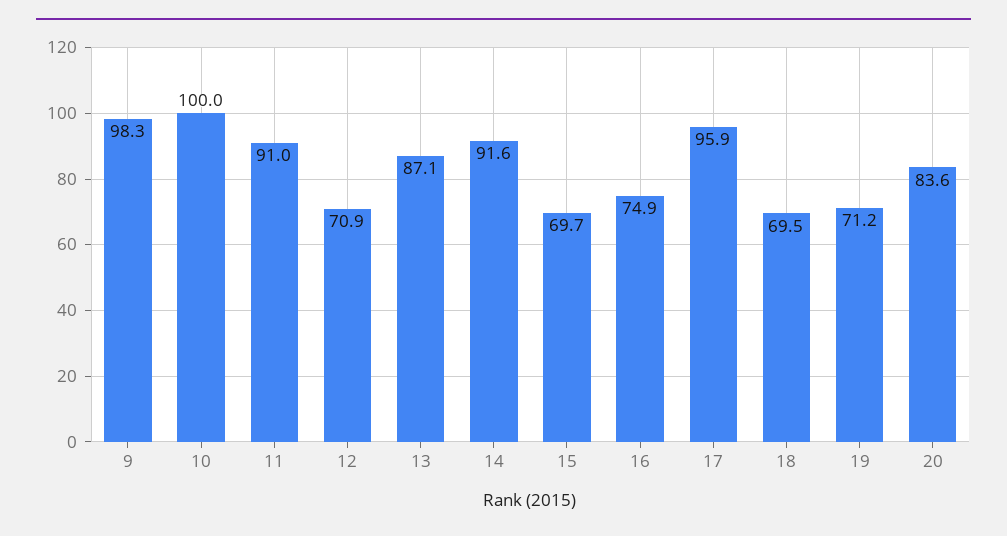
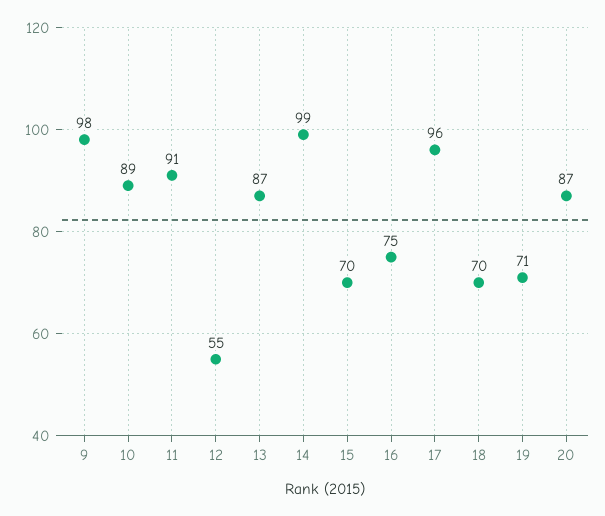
10: 100 -> 89
12: 70.9 -> 55
14: 91.6 -> 99
20: 83.6 -> 87

